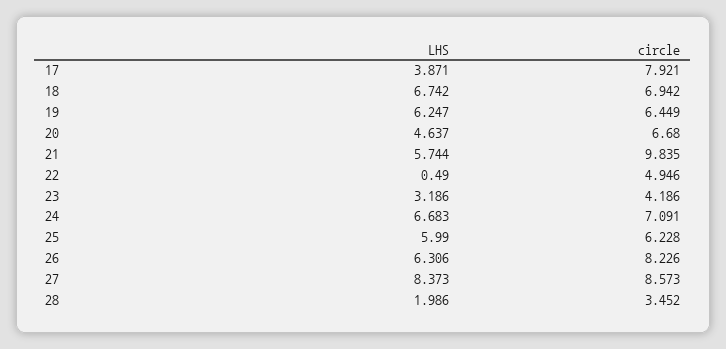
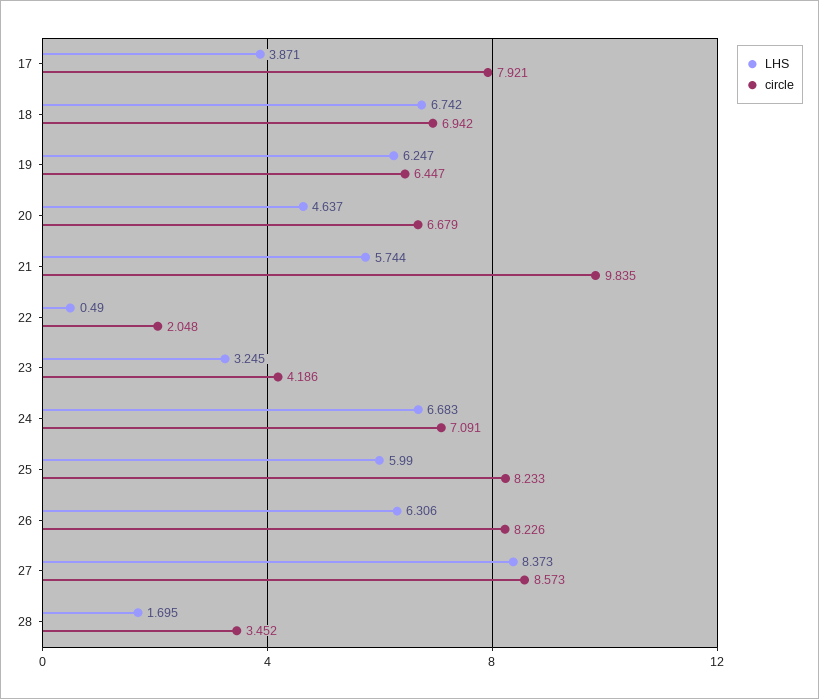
circle, 19: 6.449 -> 6.447
circle, 20: 6.68 -> 6.679
circle, 22: 4.946 -> 2.048
LHS, 23: 3.186 -> 3.245
circle, 25: 6.228 -> 8.233
LHS, 28: 1.986 -> 1.695

